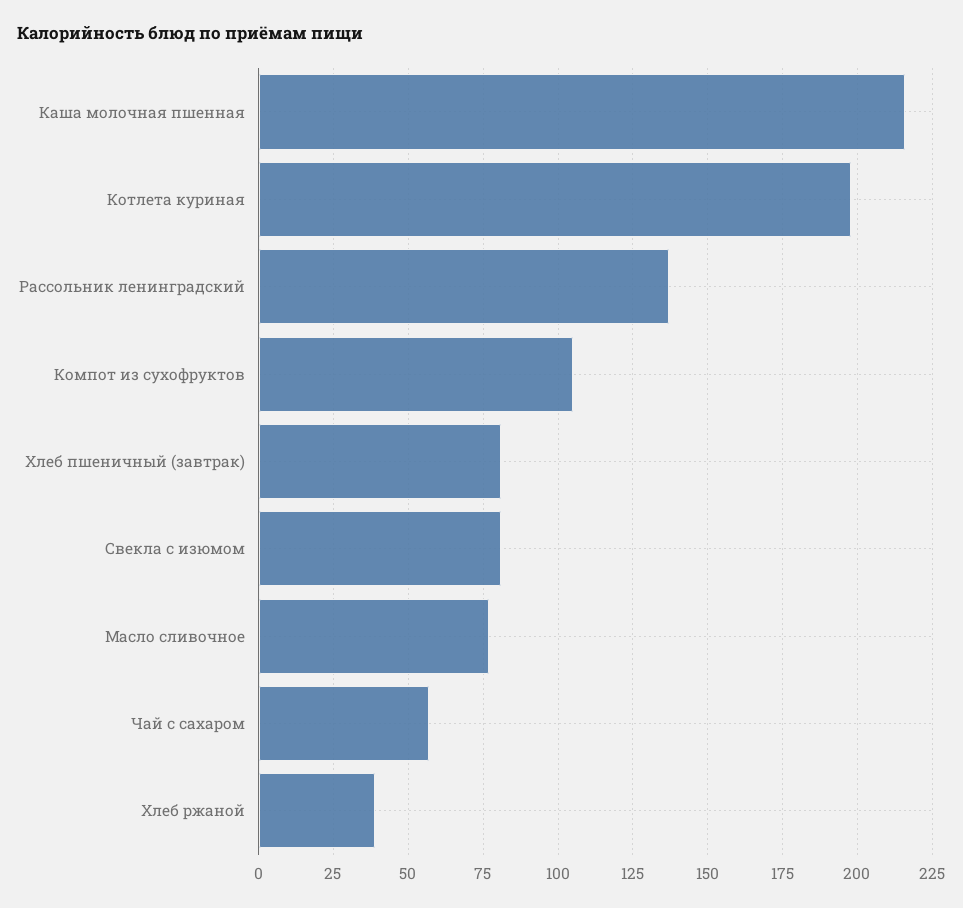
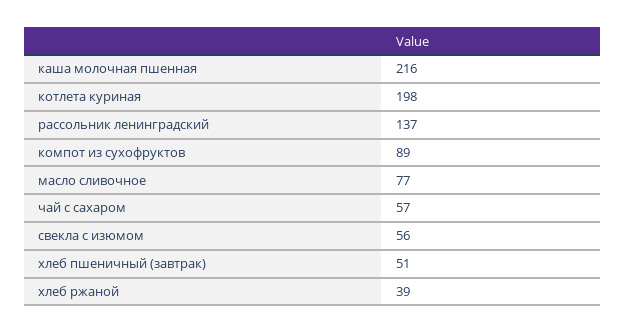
Компот из сухофруктов: 105 -> 89
Хлеб пшеничный (завтрак): 80 -> 51
Свекла с изюмом: 80 -> 56

